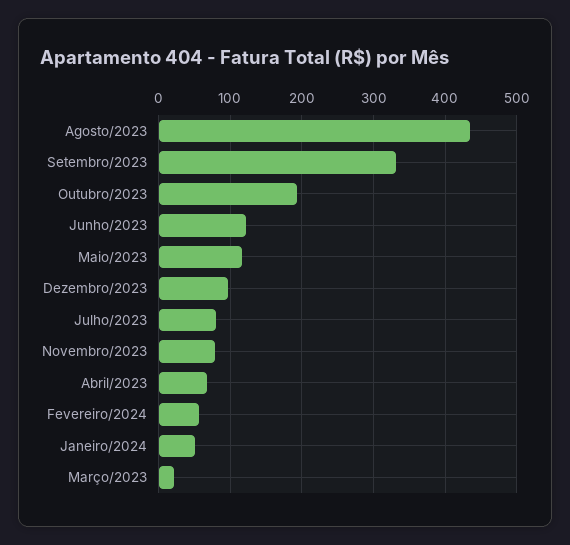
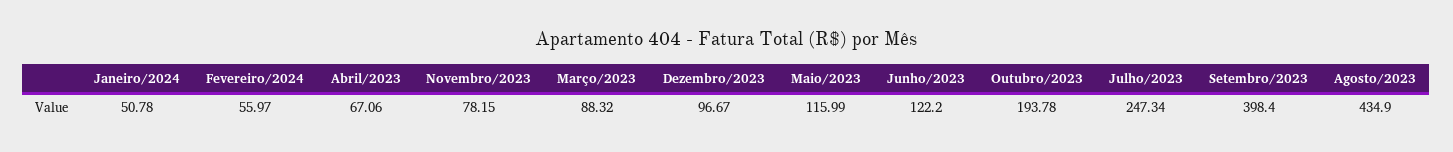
Setembro/2023: 330 -> 398.4
Julho/2023: 80 -> 247.34
Março/2023: 20 -> 88.32

